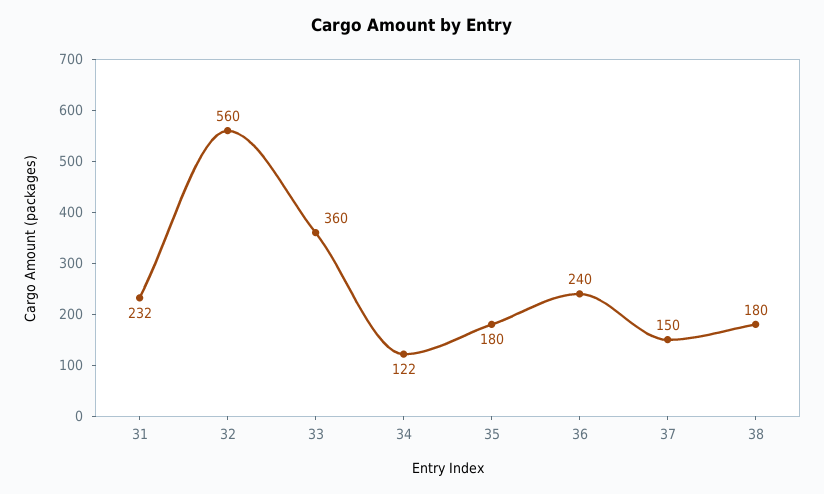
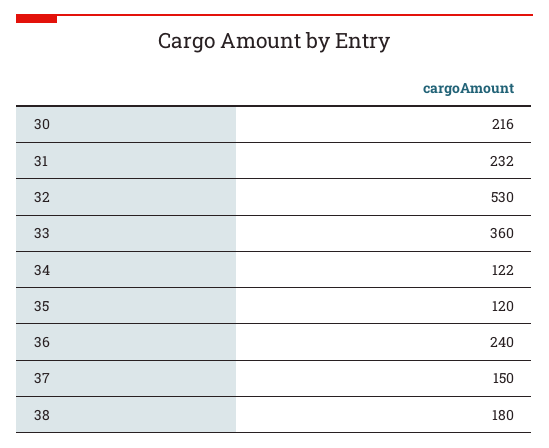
32: 560 -> 530
35: 180 -> 120
30: none -> 216

